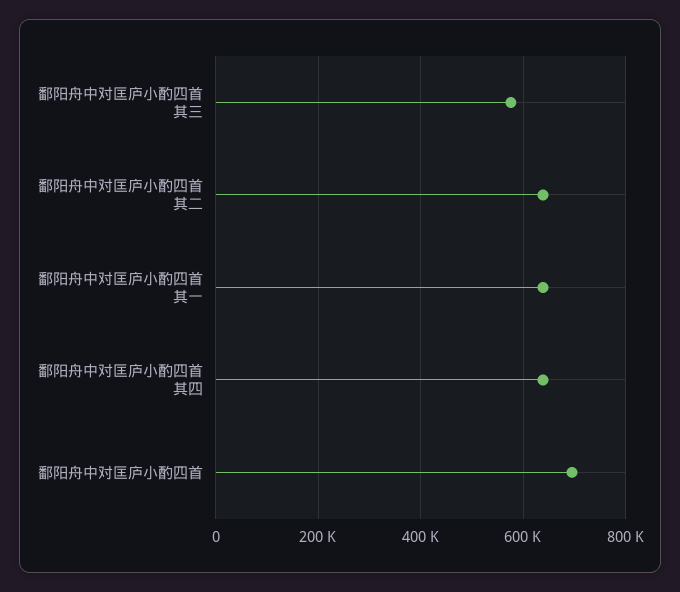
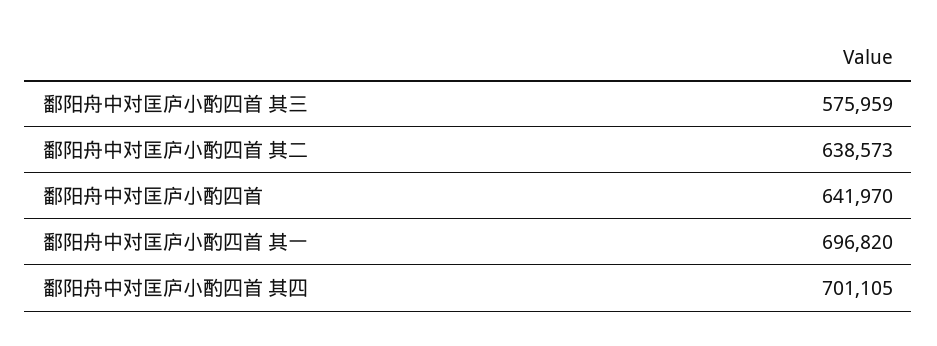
鄱阳舟中对匡庐小酌四首 其一: 640000 -> 696820
鄱阳舟中对匡庐小酌四首 其四: 640000 -> 701105
鄱阳舟中对匡庐小酌四首: 700000 -> 641970

